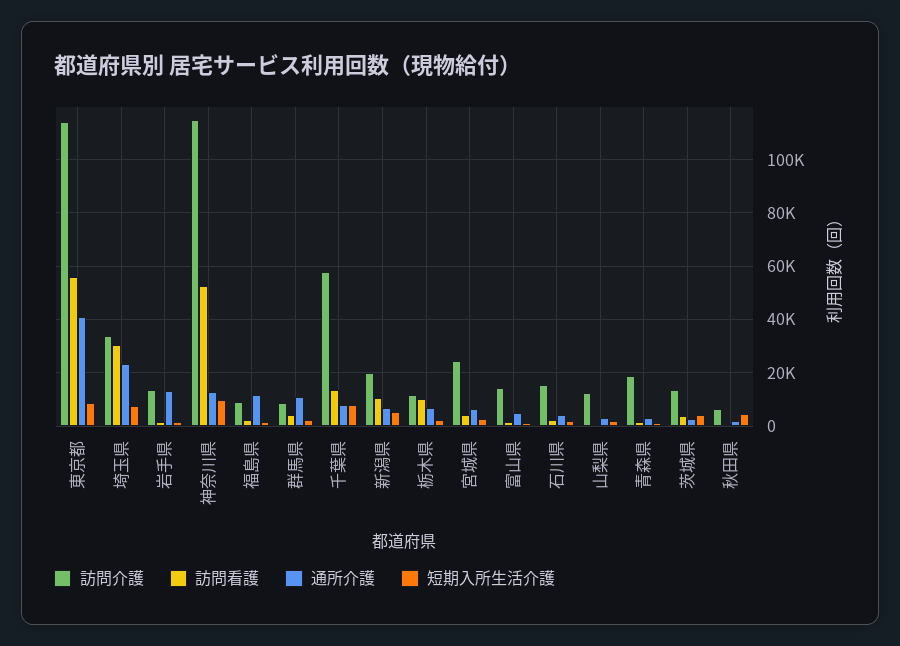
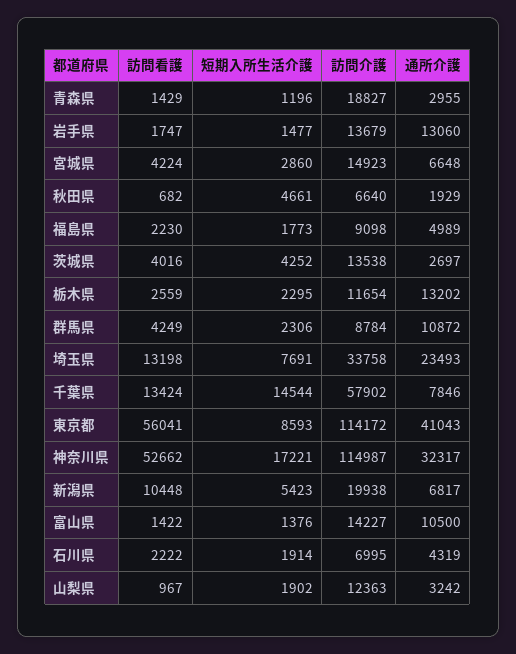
訪問看護, 埼玉県: 30000 -> 13198
通所介護, 神奈川県: 12500 -> 32317
短期入所生活介護, 神奈川県: 10000 -> 17221
通所介護, 福島県: 12500 -> 4989
短期入所生活介護, 千葉県: 7500 -> 14544
訪問看護, 栃木県: 10000 -> 2559
通所介護, 栃木県: 7500 -> 13202
訪問介護, 宮城県: 25000 -> 14923
通所介護, 富山県: 5000 -> 10500
訪問介護, 石川県: 15000 -> 6995

